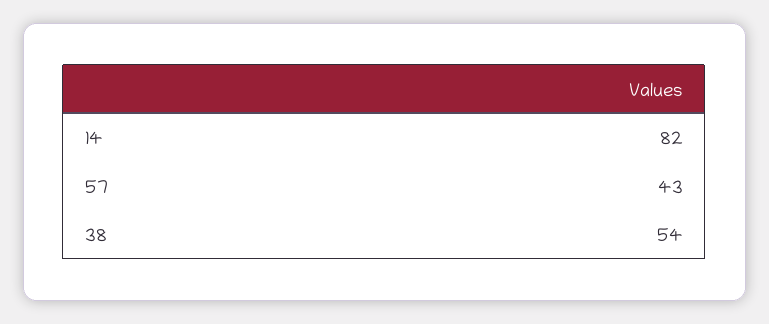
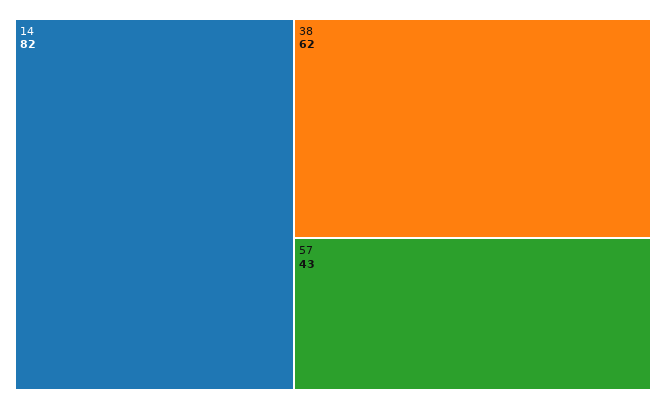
38: 54 -> 62

